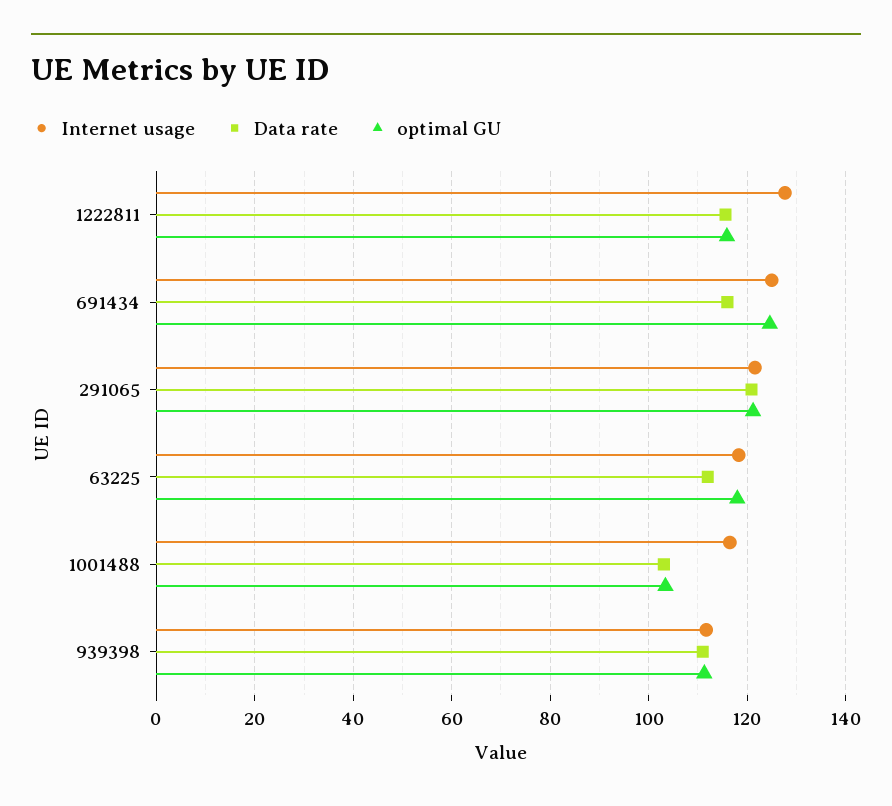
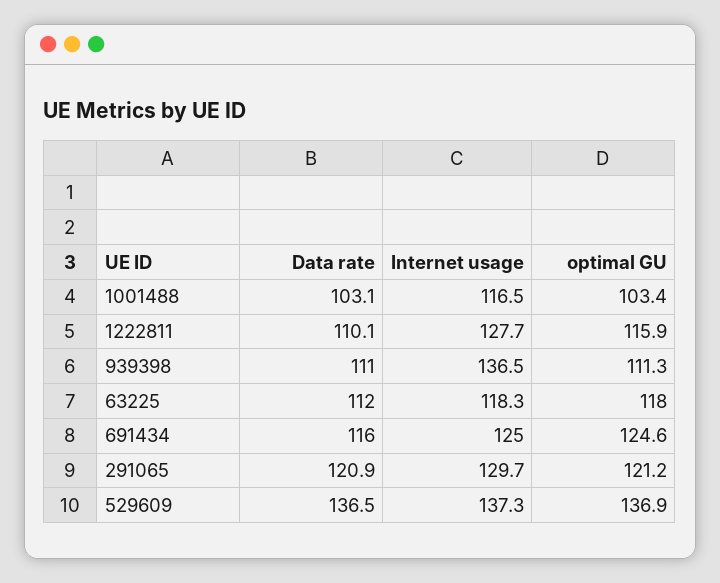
Data rate, 1222811: 116 -> 110.1
Internet usage, 291065: 122 -> 129.7
Internet usage, 939398: 112 -> 136.5
Data rate, 529609: none -> 136.5
Internet usage, 529609: none -> 137.3
optimal GU, 529609: none -> 136.9

